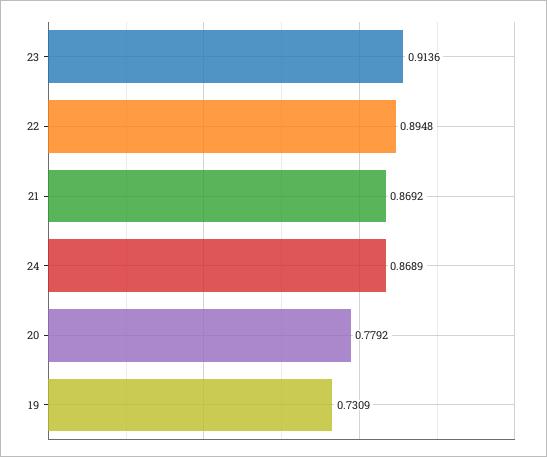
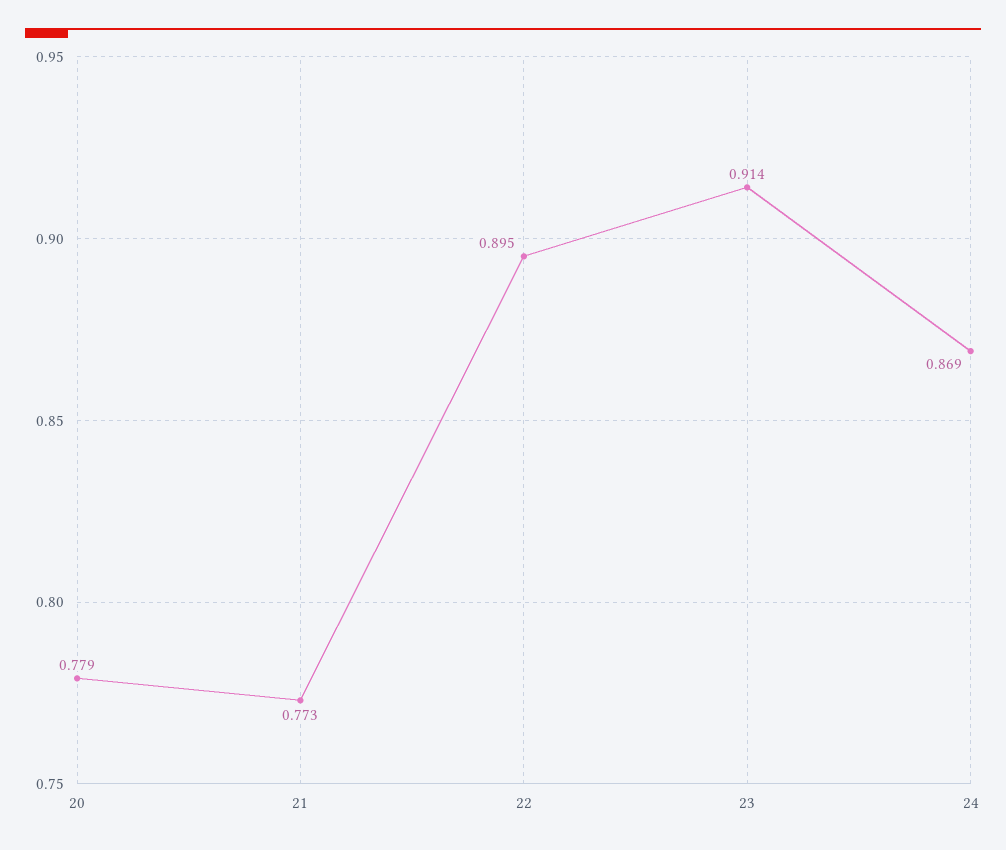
21: 0.8692 -> 0.773
19: 0.7309 -> none

